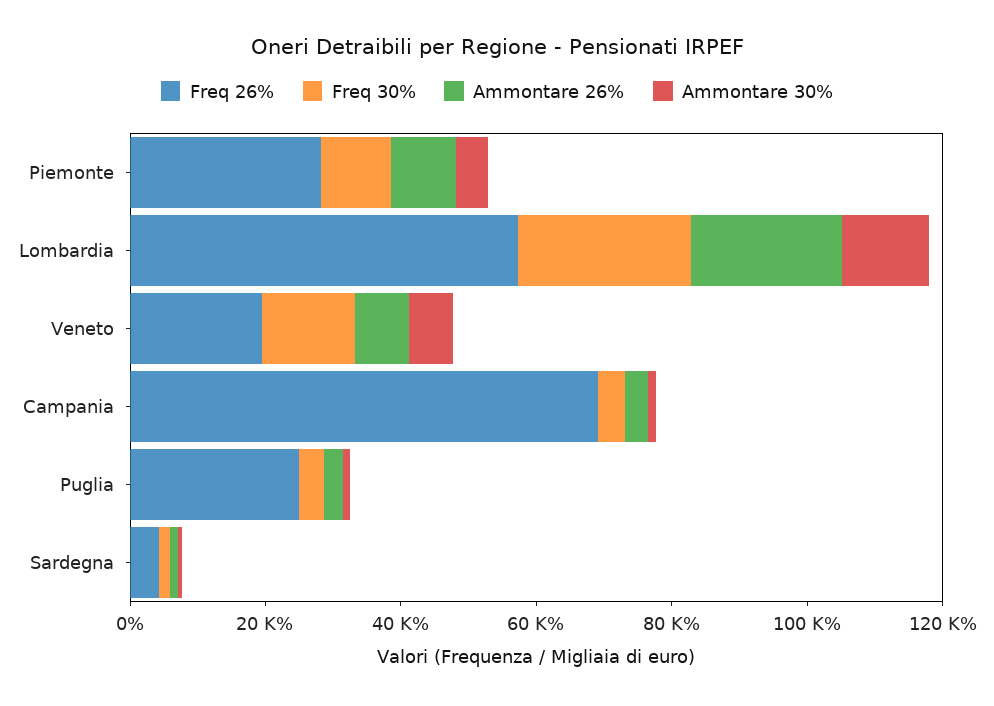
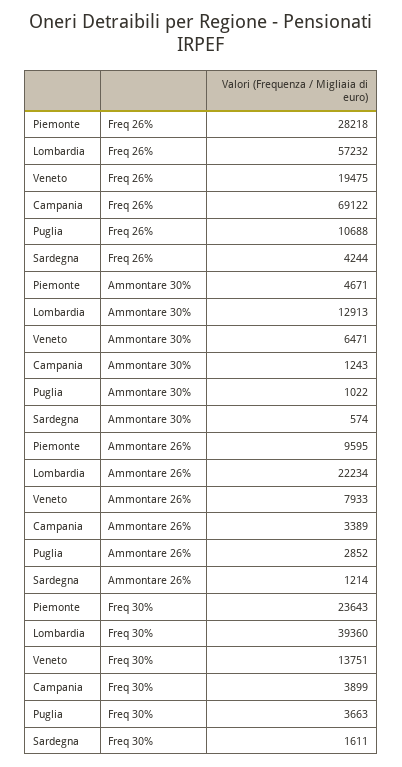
Freq 30%, Piemonte: 10000 -> 23643
Freq 30%, Lombardia: 25000 -> 39360
Freq 26%, Puglia: 25000 -> 10688

